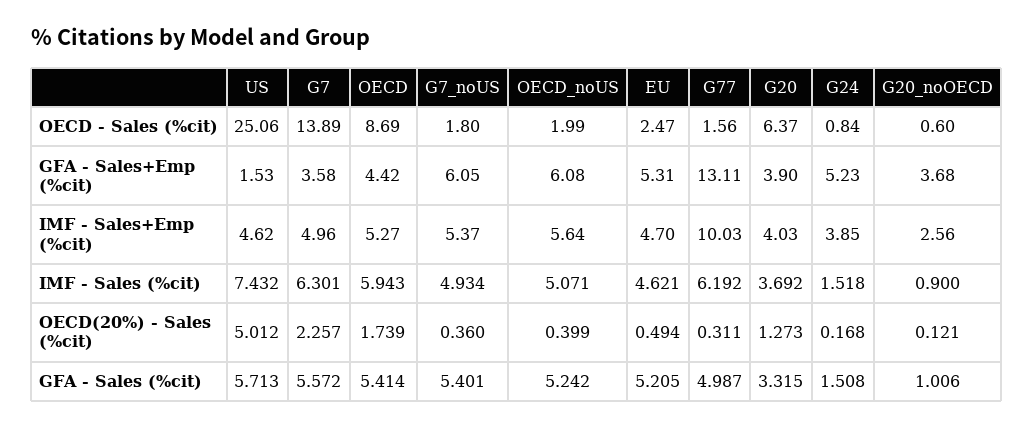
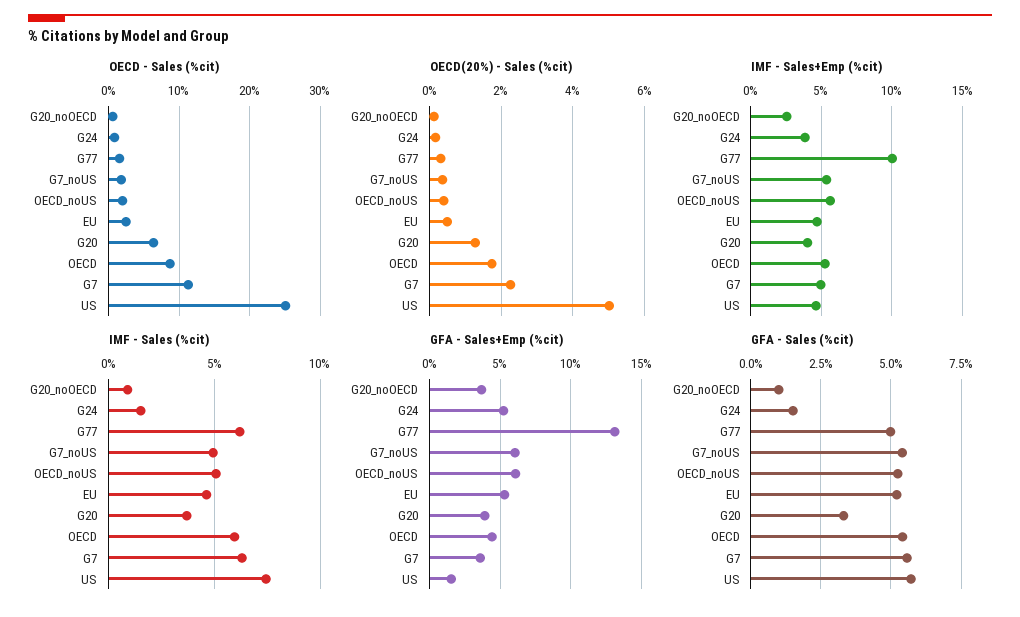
OECD - Sales (%cit), G7: 13.89 -> 11

